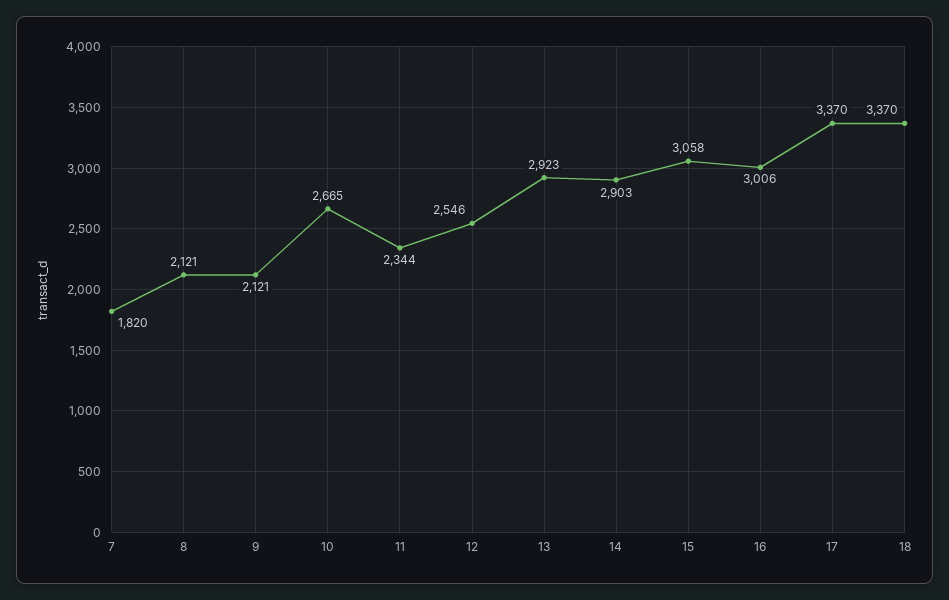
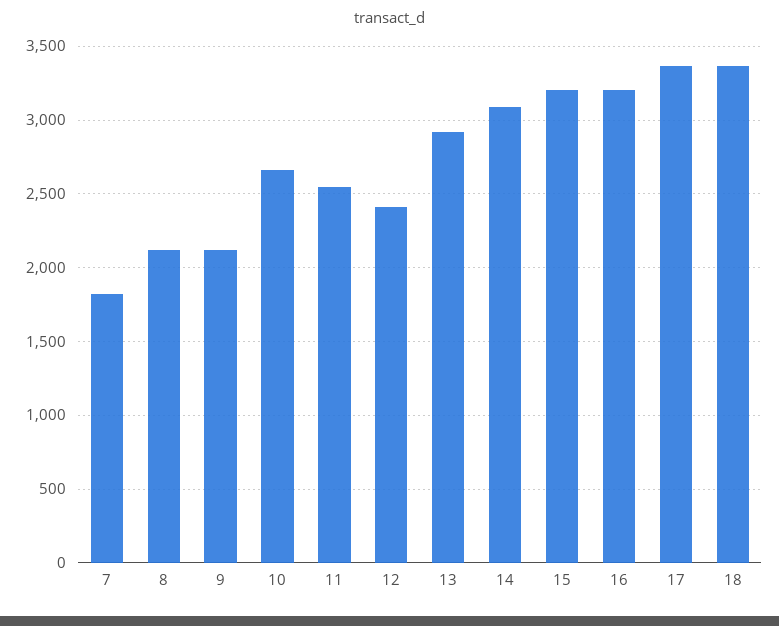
11: 2344 -> 2550
12: 2546 -> 2400
14: 2903 -> 3100
15: 3058 -> 3200
16: 3006 -> 3200

